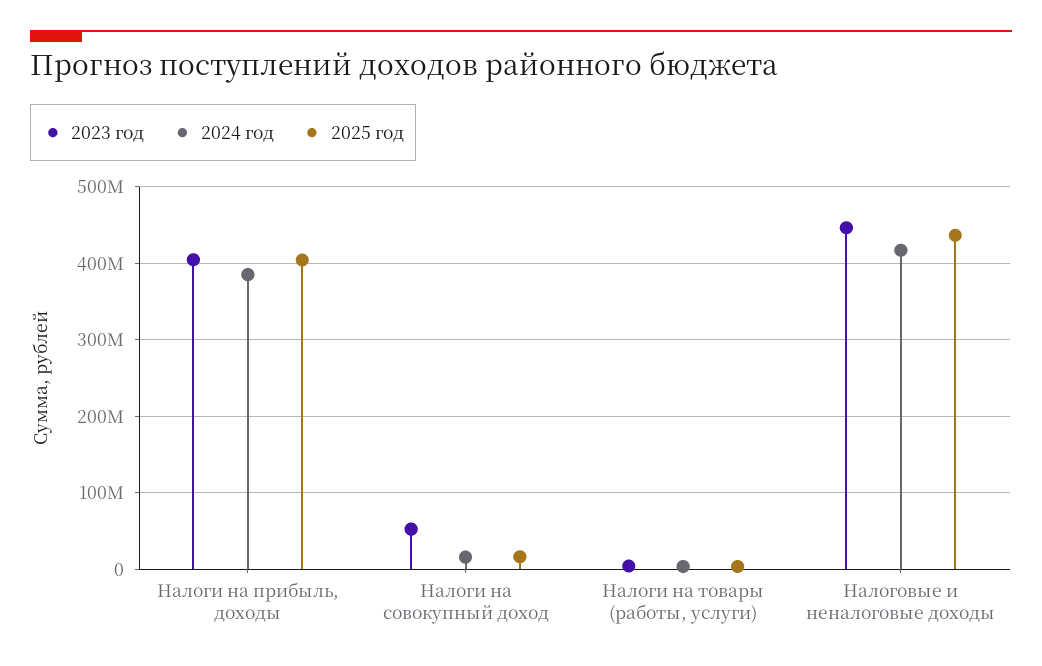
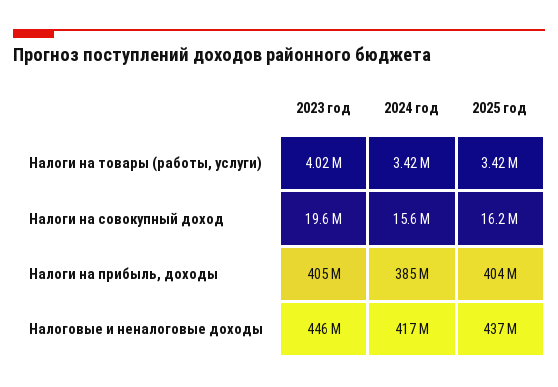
2023 год, Налоги на совокупный доход: 50000000 -> 19600000

